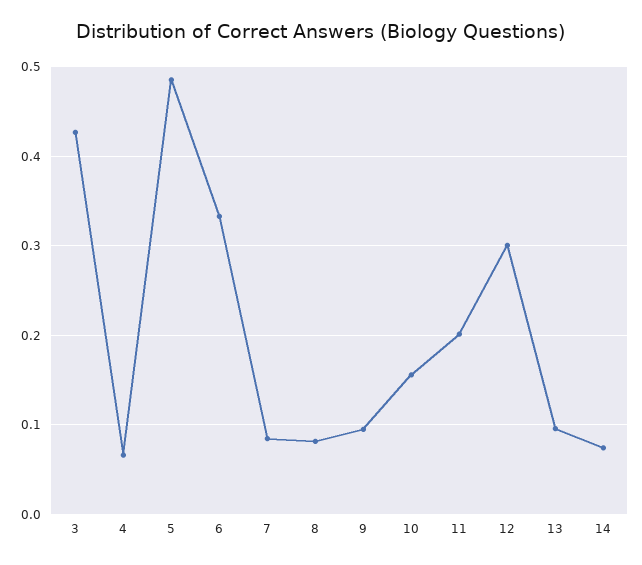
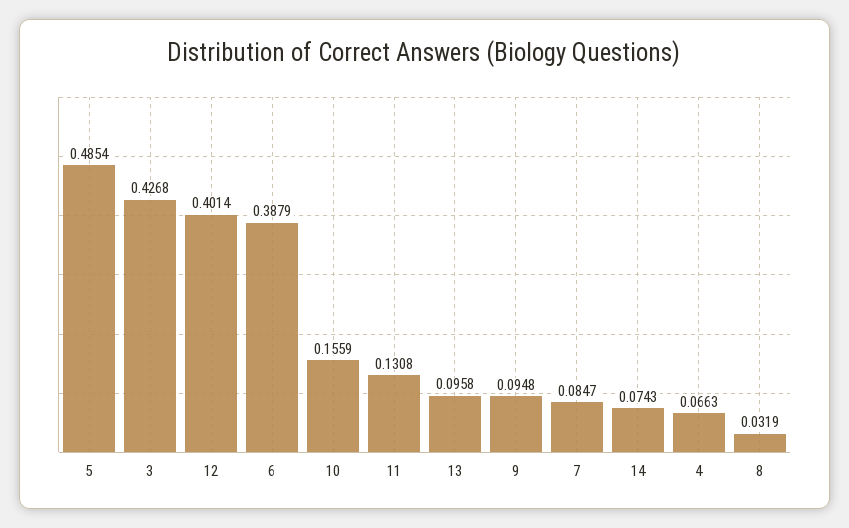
6: 0.33 -> 0.3879
8: 0.08 -> 0.0319
11: 0.2 -> 0.1308
12: 0.3 -> 0.4014

